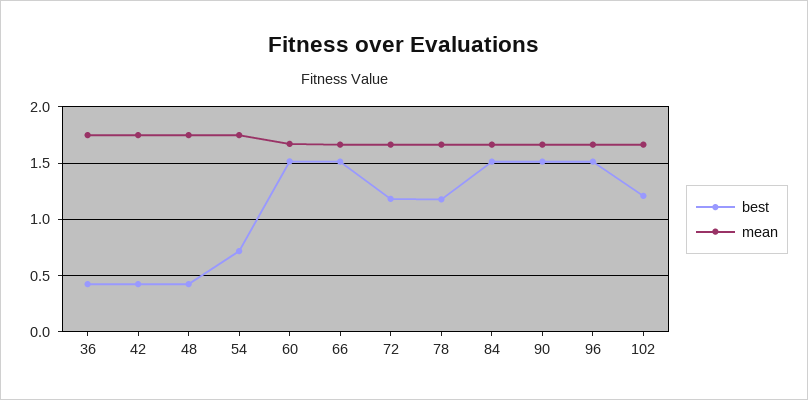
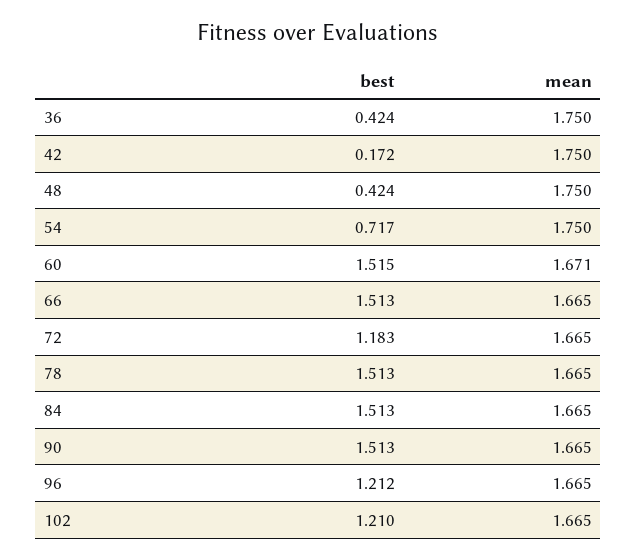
best, 42: 0.4 -> 0.172
best, 78: 1.2 -> 1.513
best, 96: 1.5 -> 1.212

